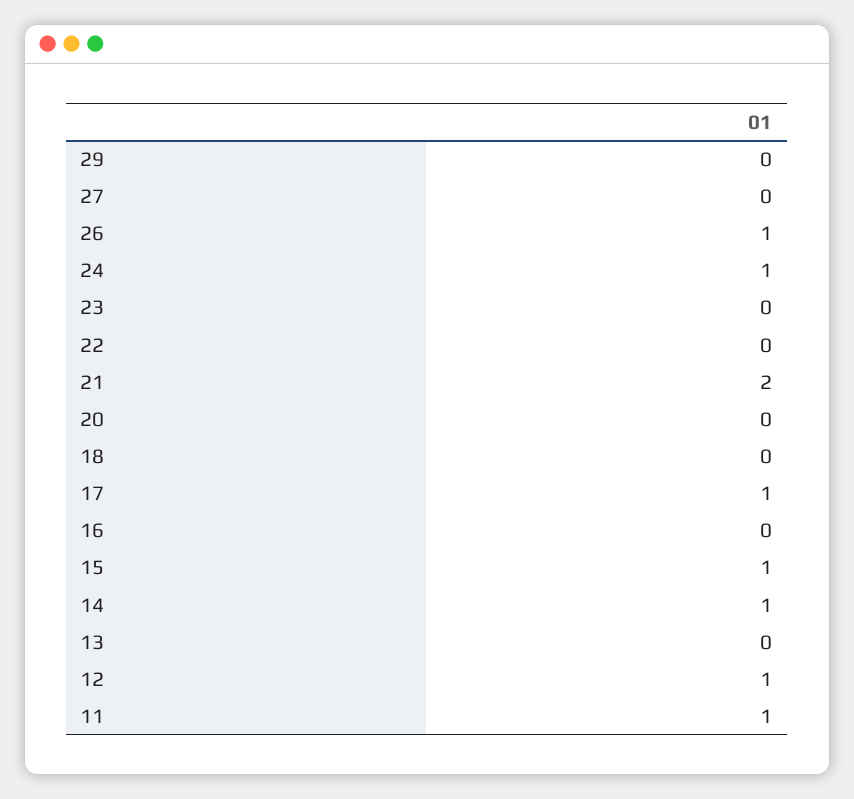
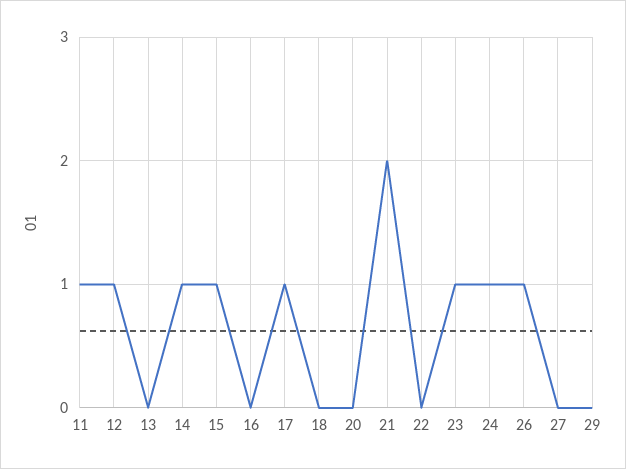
23: 0 -> 1

